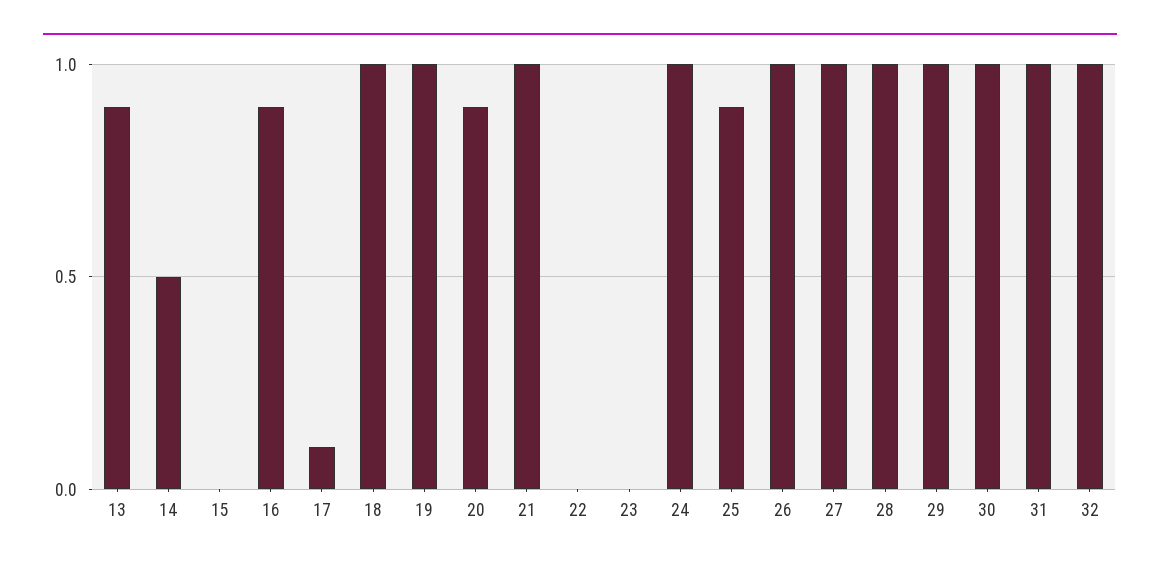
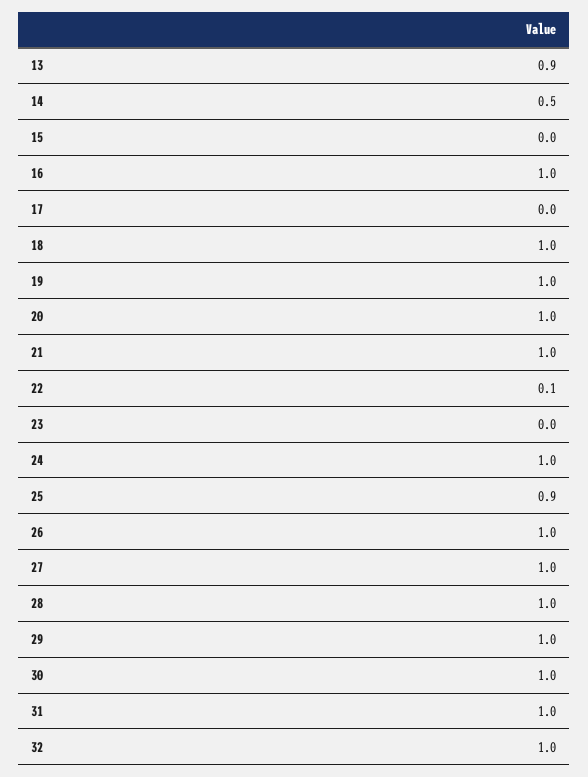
16: 0.9 -> 1
17: 0.1 -> 0
20: 0.9 -> 1
22: 0 -> 0.1

